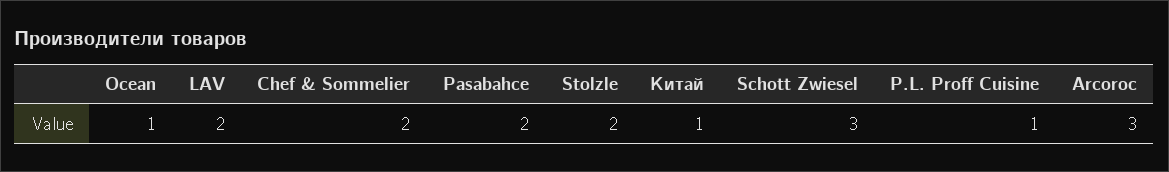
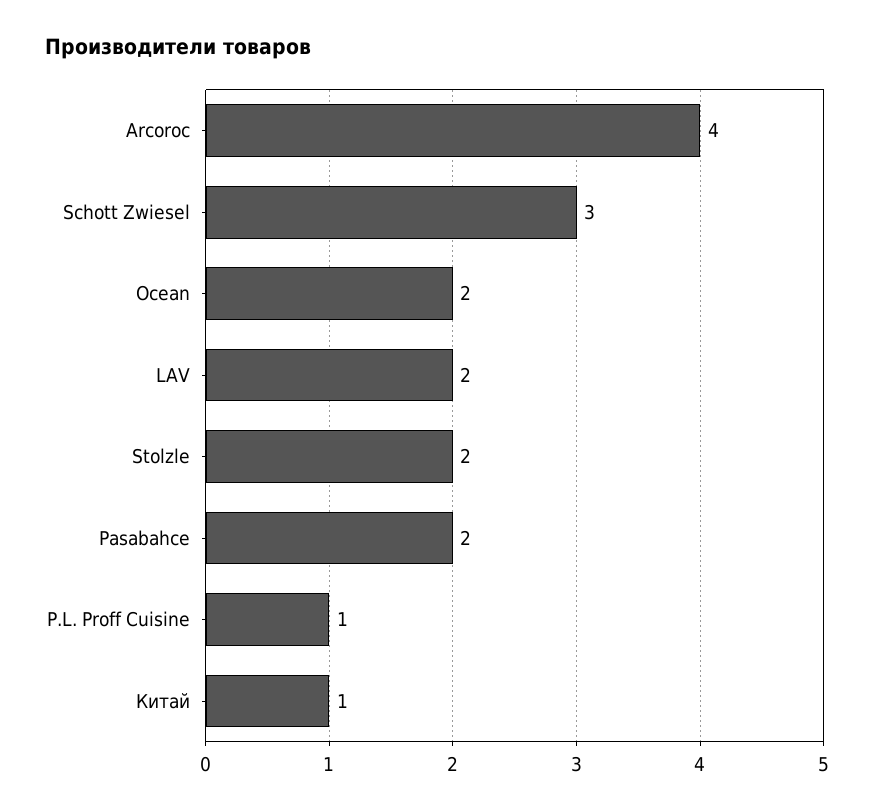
Ocean: 1 -> 2
Chef & Sommelier: 2 -> none
Arcoroc: 3 -> 4

